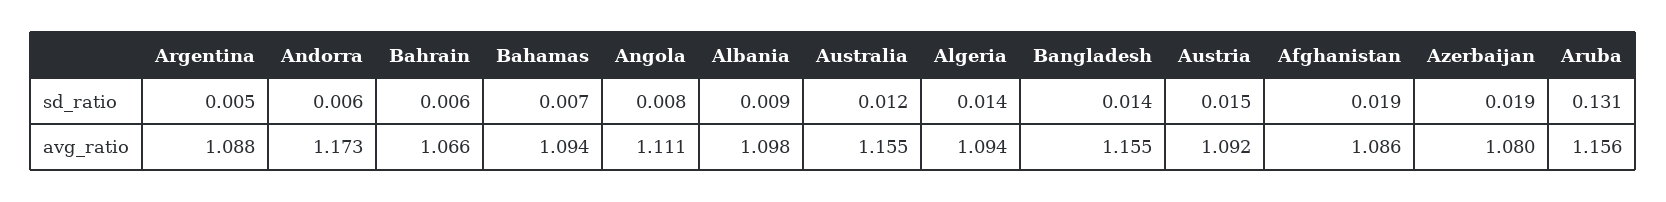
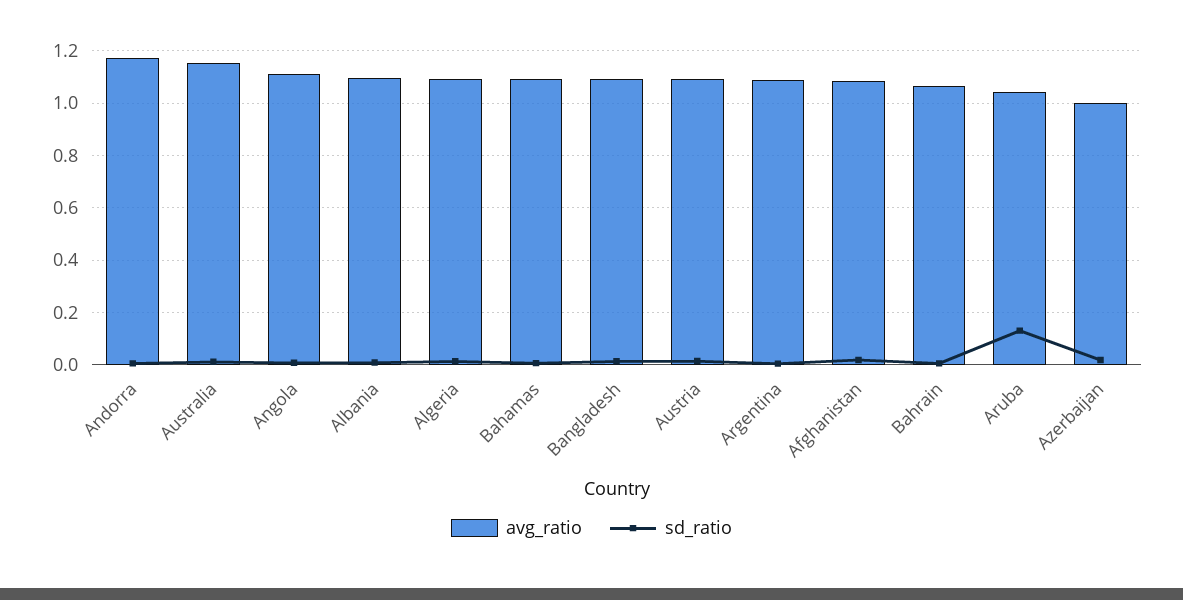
avg_ratio, Bangladesh: 1.155 -> 1.1
avg_ratio, Azerbaijan: 1.08 -> 1
avg_ratio, Aruba: 1.156 -> 1.05

